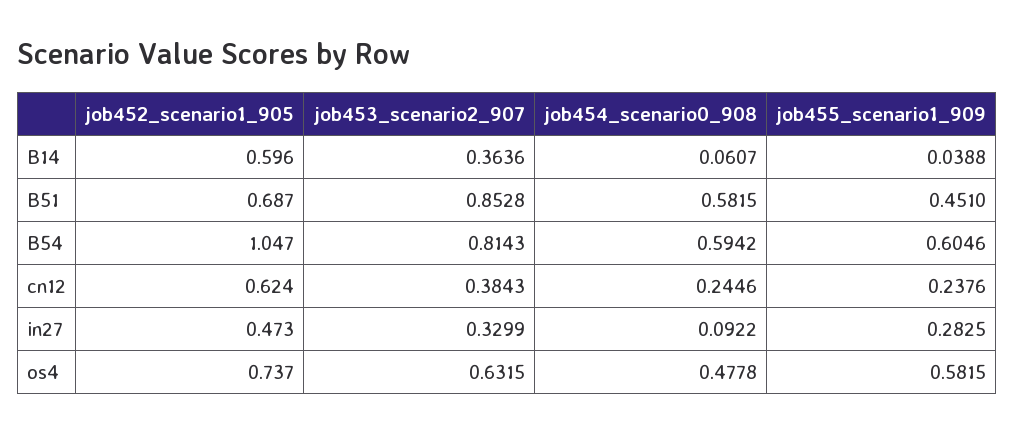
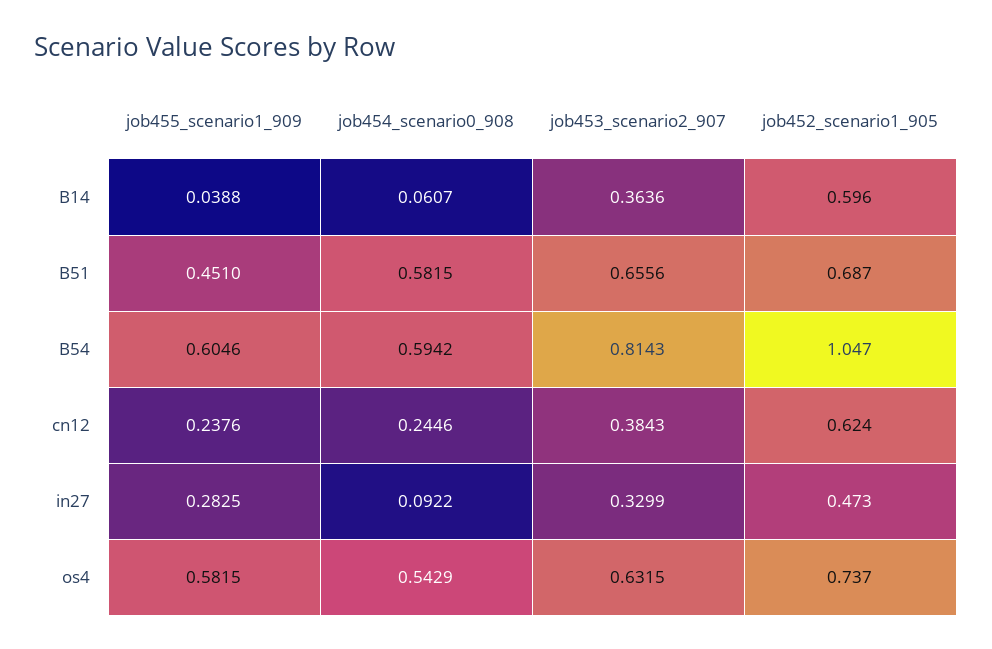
job453_scenario2_907, B51: 0.8528 -> 0.6556
job454_scenario0_908, os4: 0.4778 -> 0.5429

